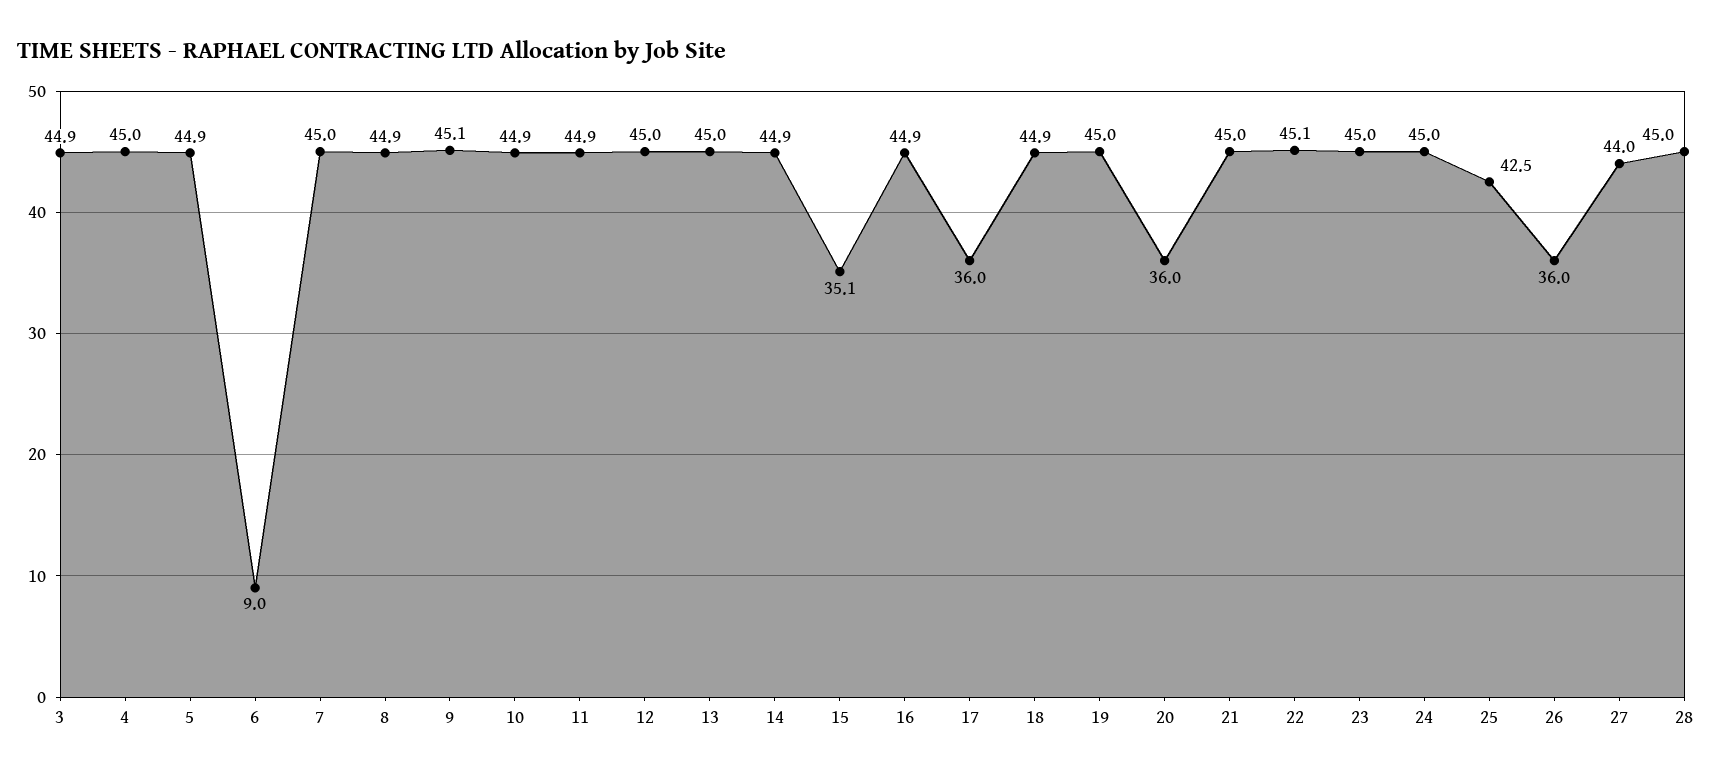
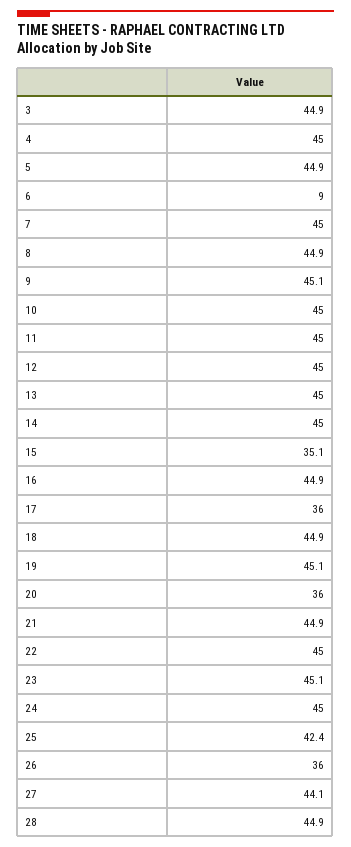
10: 44.9 -> 45
11: 44.9 -> 45
14: 44.9 -> 45
19: 45 -> 45.1
21: 45 -> 44.9
22: 45.1 -> 45
23: 45 -> 45.1
25: 42.5 -> 42.4
27: 44 -> 44.1
28: 45 -> 44.9

